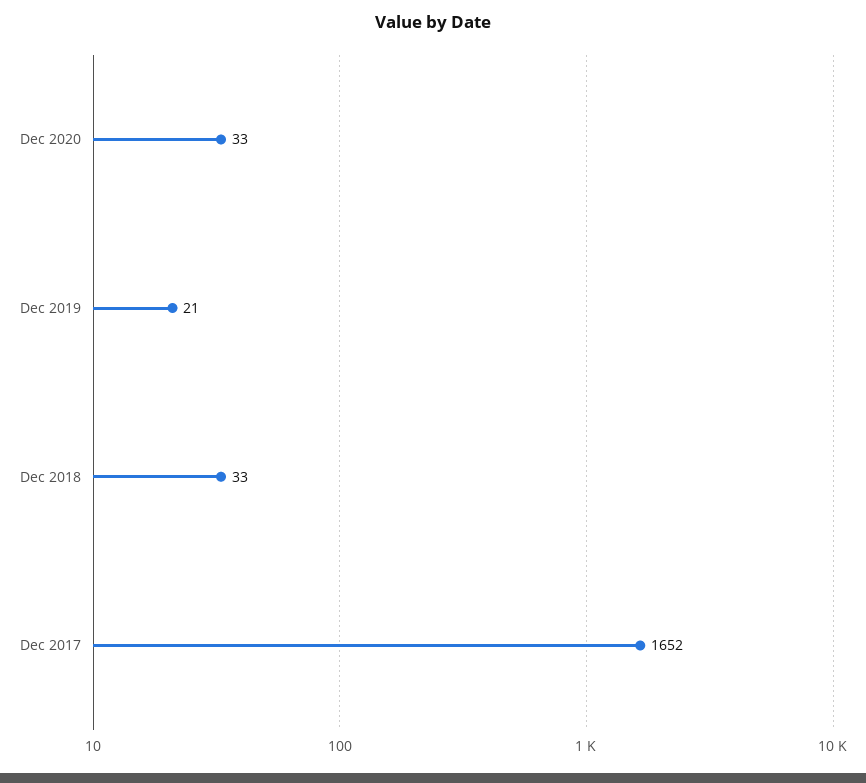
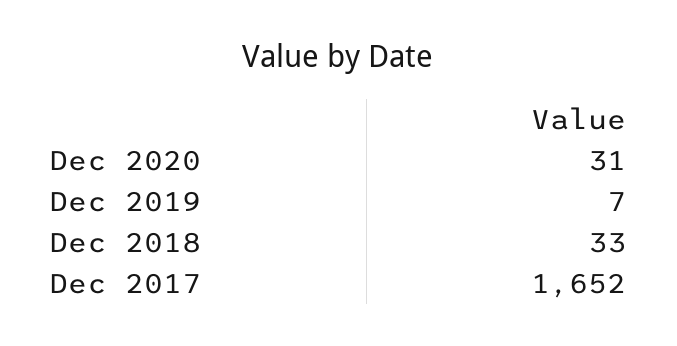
Dec 2020: 33 -> 31
Dec 2019: 21 -> 7

